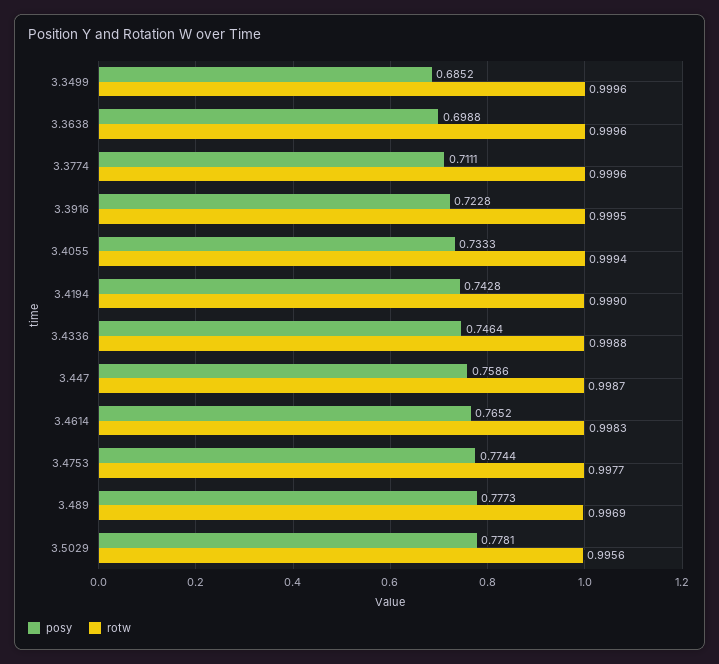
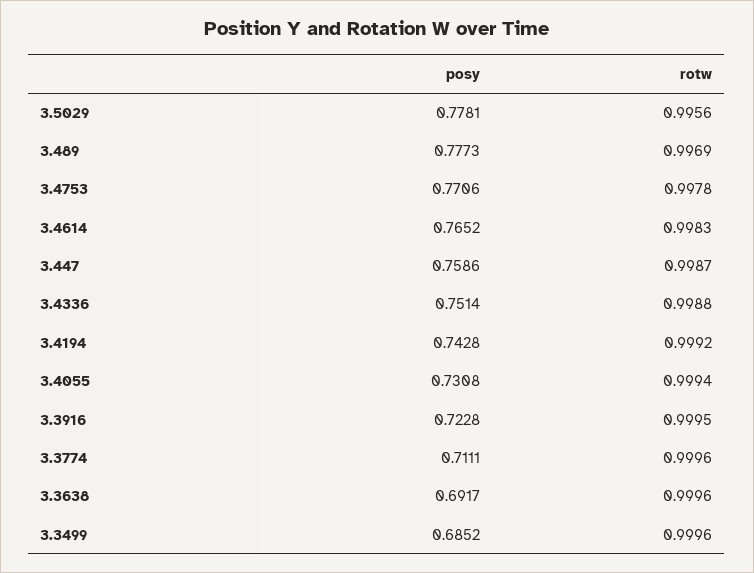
posy, 3.3638: 0.6988 -> 0.6917
posy, 3.4055: 0.7333 -> 0.7308
rotw, 3.4194: 0.999 -> 0.9992
posy, 3.4336: 0.7464 -> 0.7514
posy, 3.4753: 0.7744 -> 0.7706
rotw, 3.4753: 0.9977 -> 0.9978

